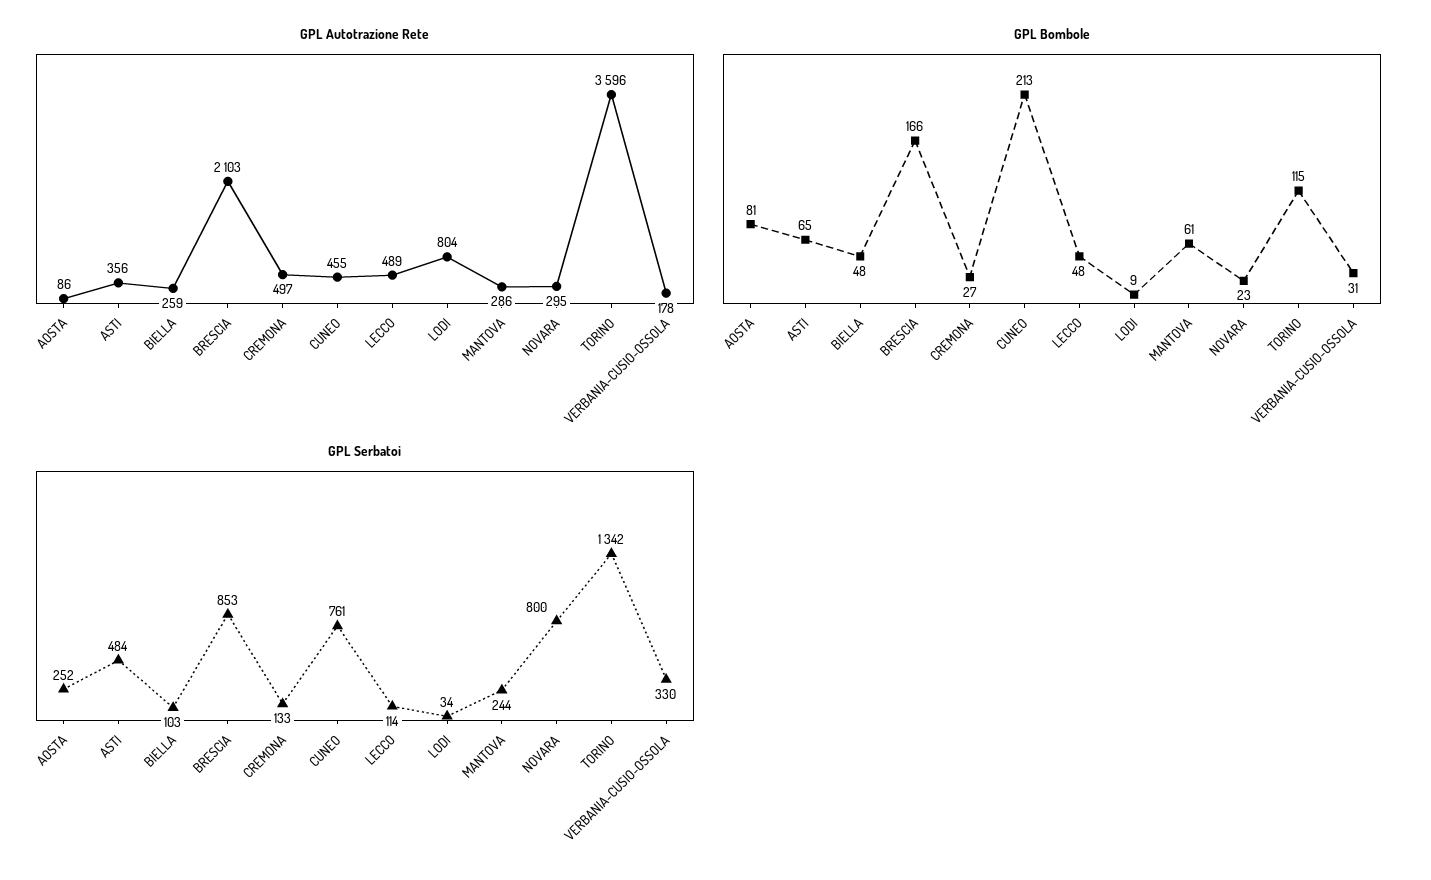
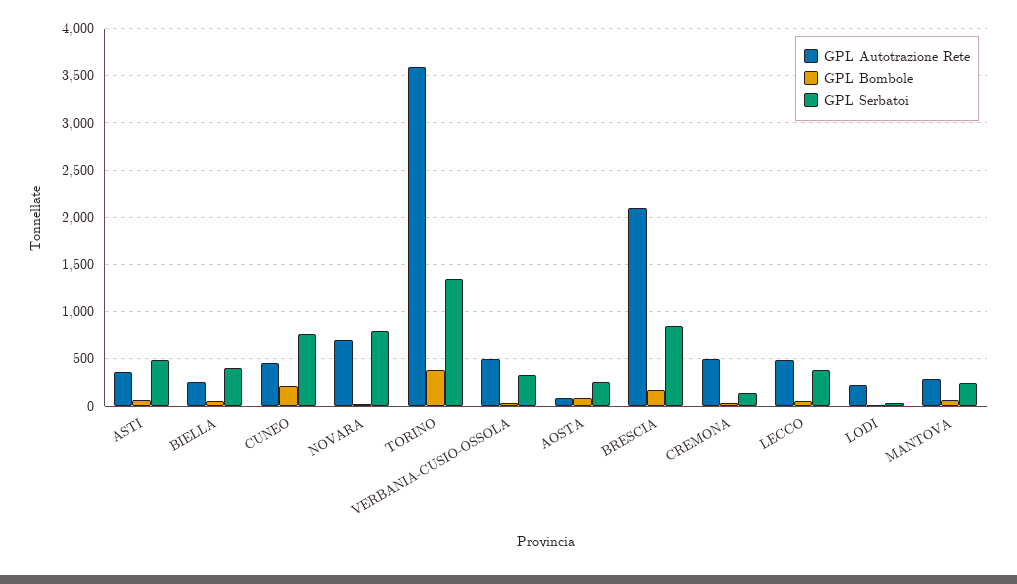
GPL Autotrazione Rete, LODI: 804 -> 200
GPL Autotrazione Rete, NOVARA: 295 -> 700
GPL Autotrazione Rete, VERBANIA-CUSIO-OSSOLA: 178 -> 500
GPL Bombole, TORINO: 115 -> 400
GPL Serbatoi, BIELLA: 103 -> 400
GPL Serbatoi, LECCO: 114 -> 400

